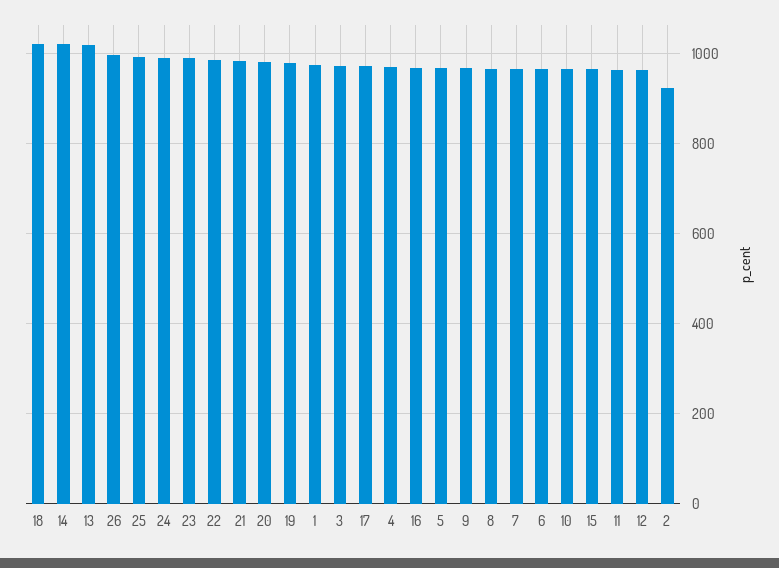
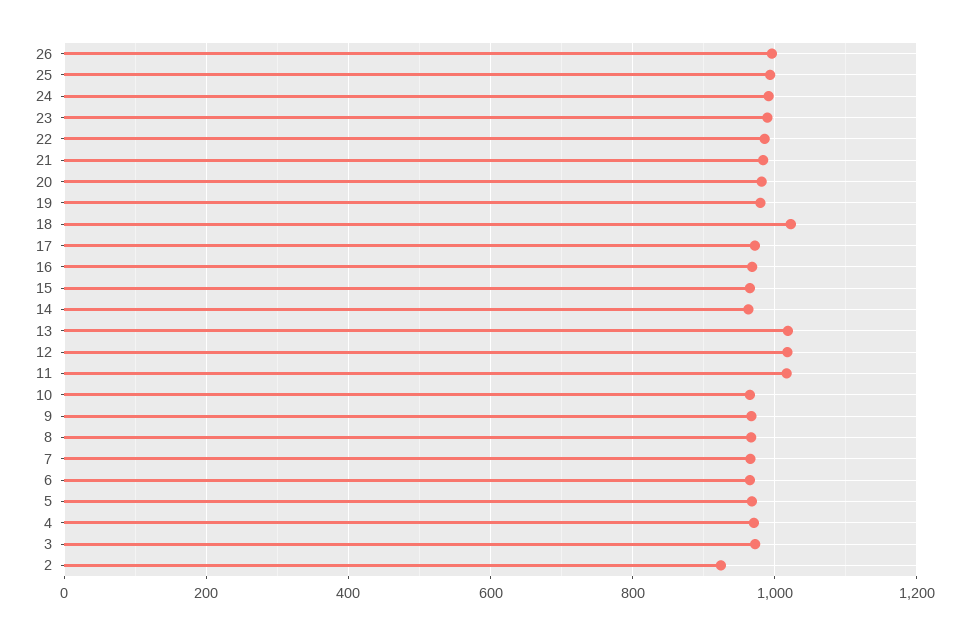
14: 1020 -> 960
1: 980 -> none
11: 960 -> 1020
12: 960 -> 1020

